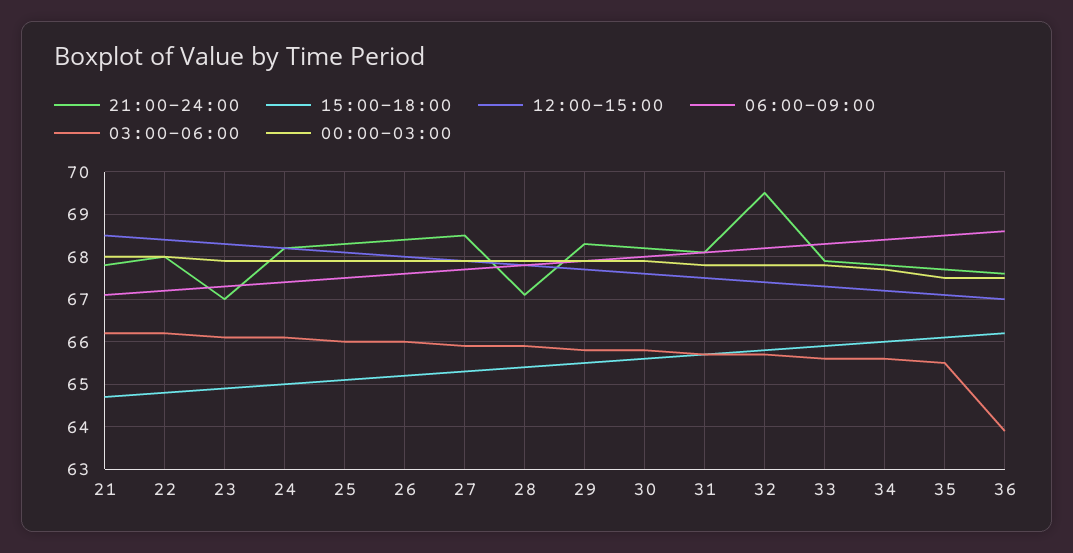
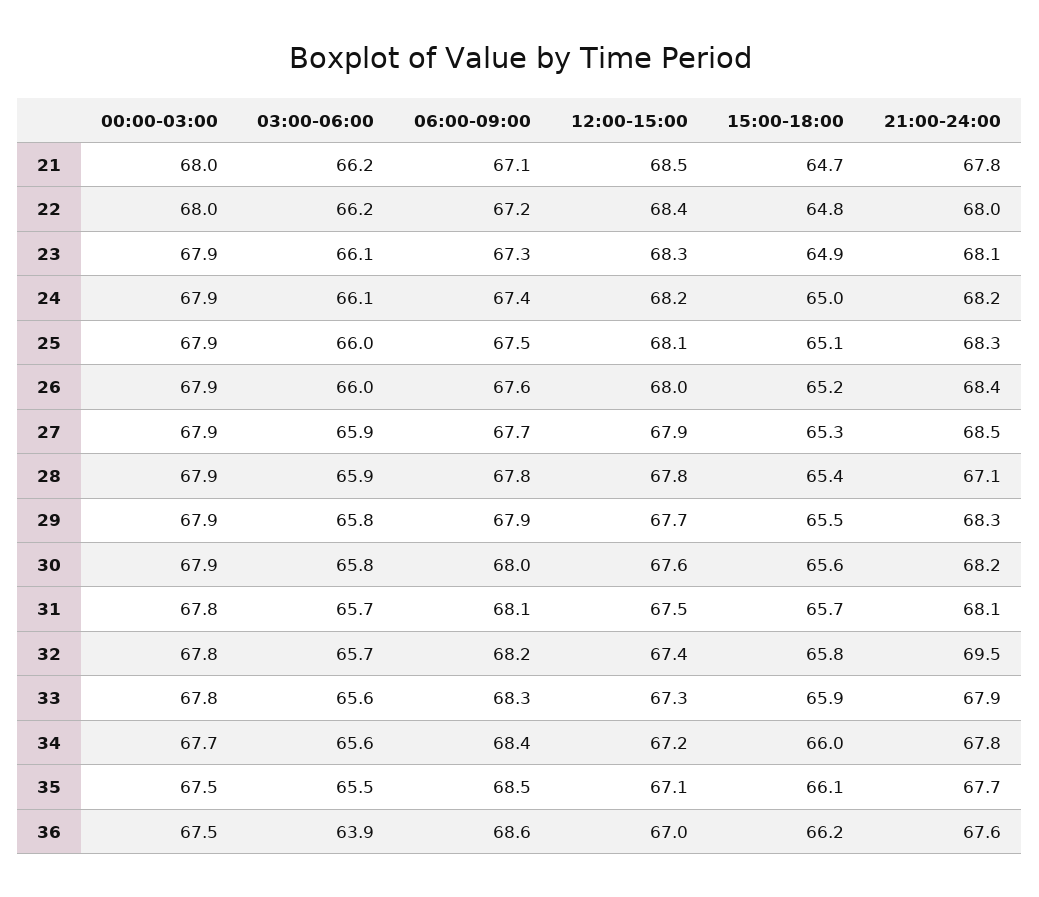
21:00-24:00, 23: 67 -> 68.1

